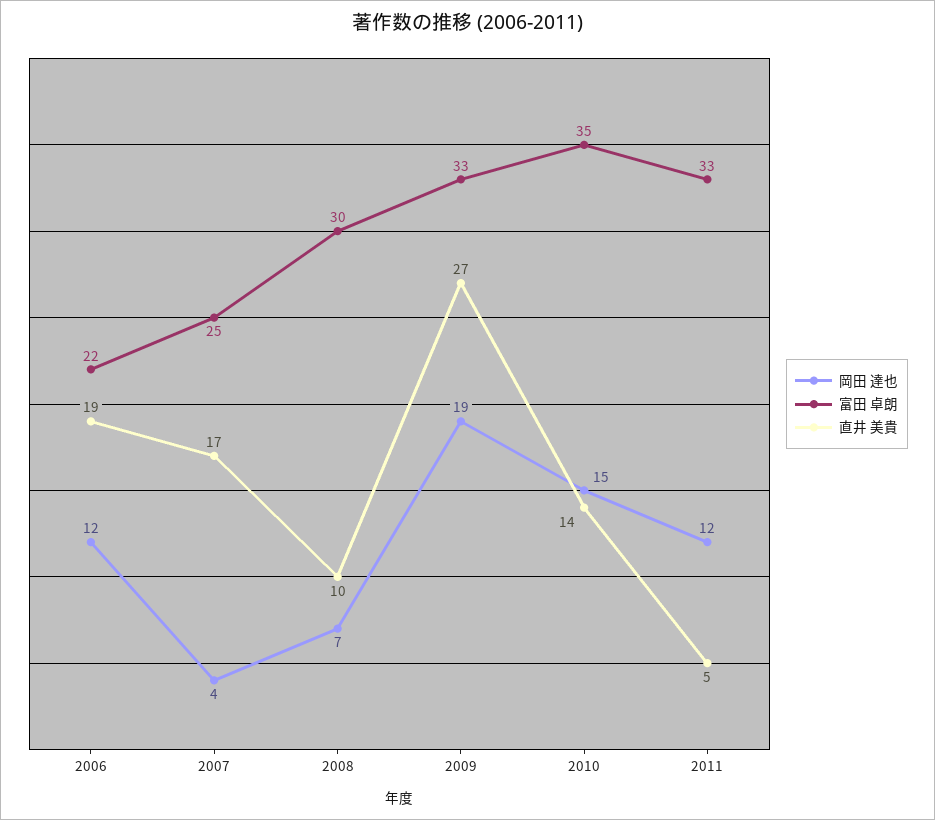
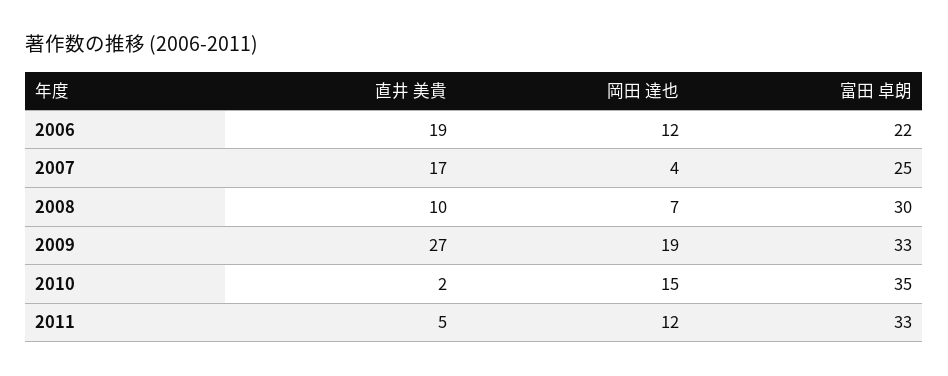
直井 美貴, 2010: 14 -> 2

